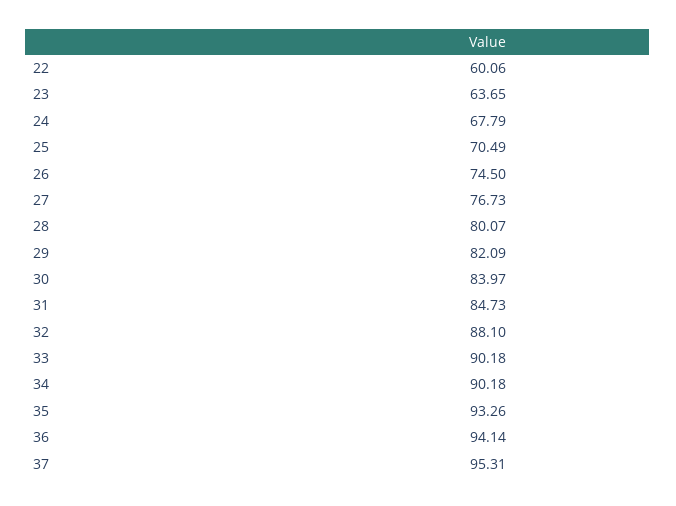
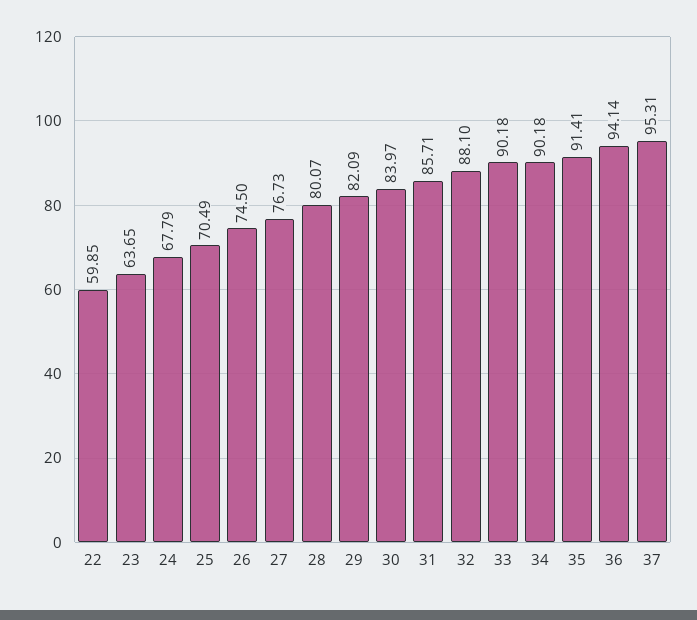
22: 60.06 -> 59.85
31: 84.73 -> 85.71
35: 93.26 -> 91.41

